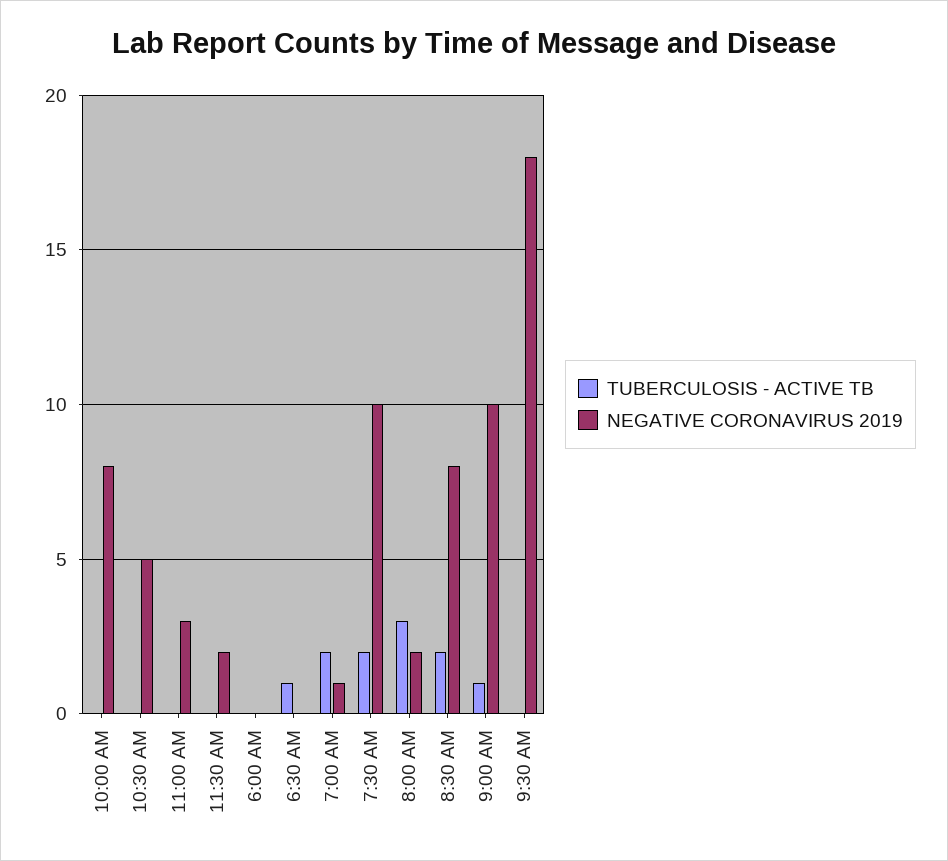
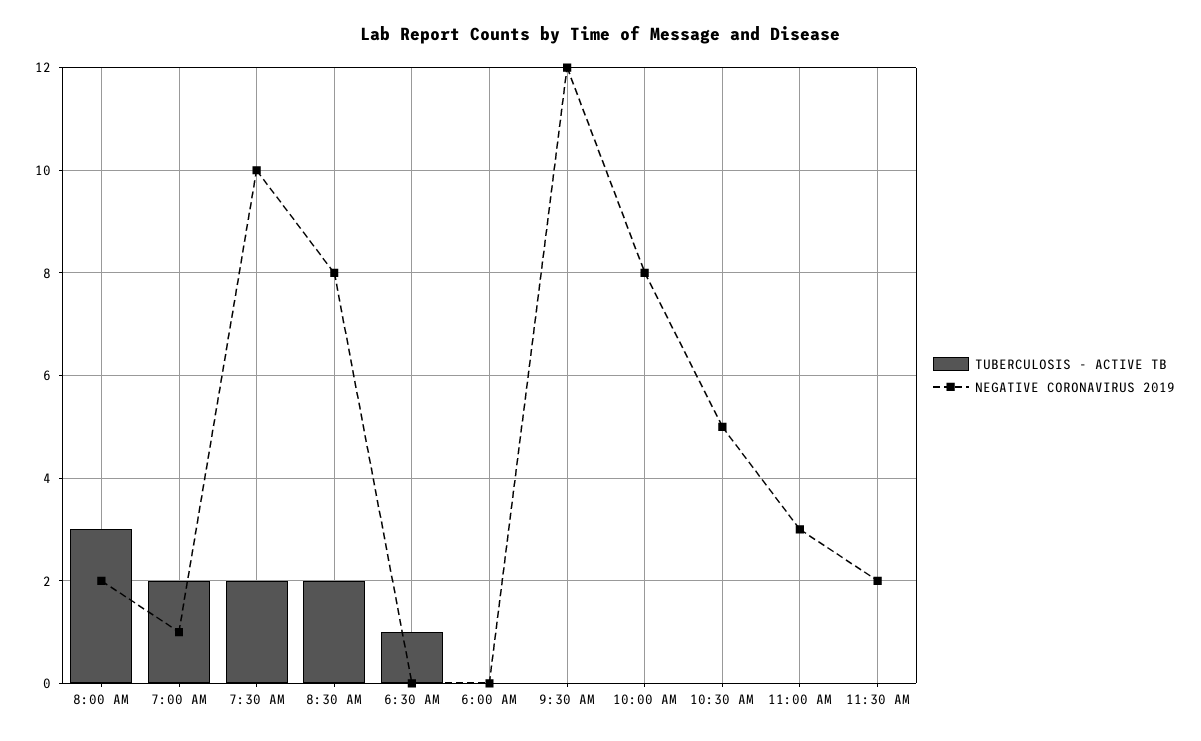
TUBERCULOSIS - ACTIVE TB, 9:00 AM: 1 -> none
NEGATIVE CORONAVIRUS 2019, 9:00 AM: 10 -> none
NEGATIVE CORONAVIRUS 2019, 9:30 AM: 18 -> 12

